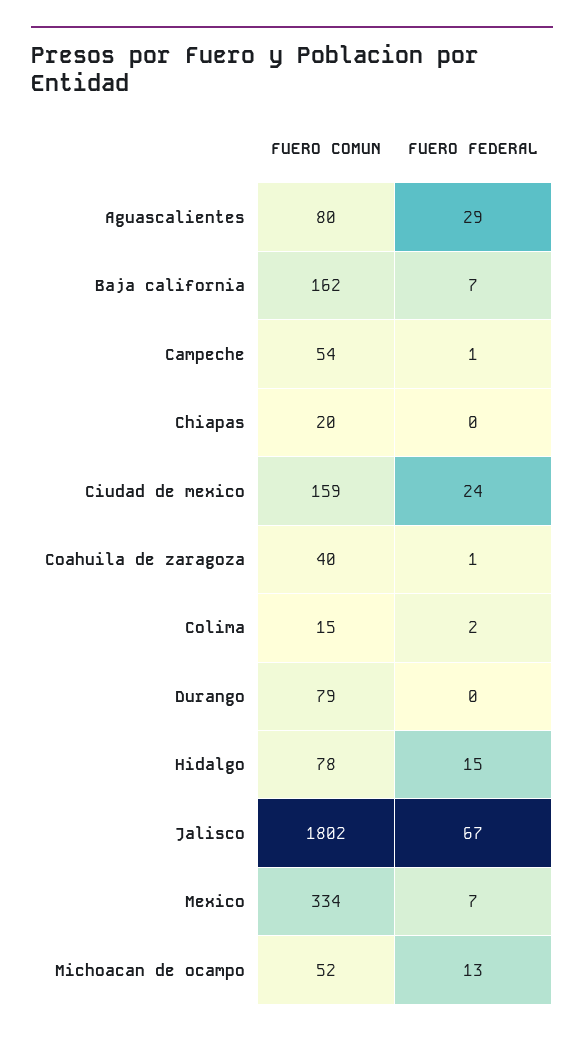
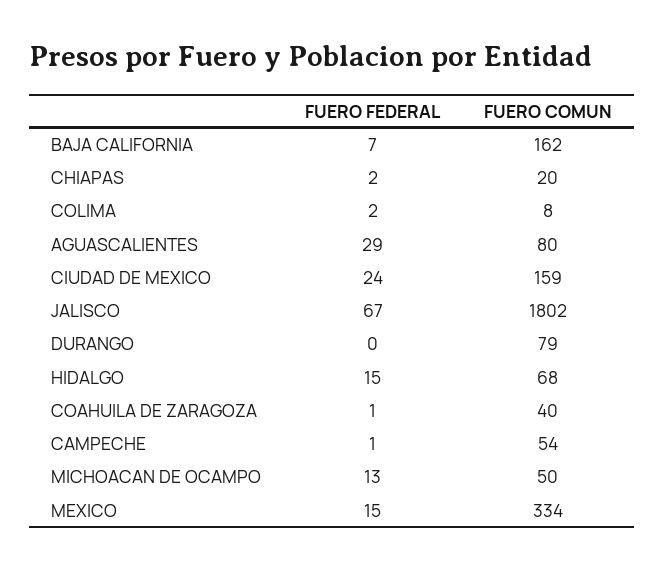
FUERO FEDERAL, Chiapas: 0 -> 2
FUERO COMUN, Colima: 15 -> 8
FUERO COMUN, Hidalgo: 78 -> 68
FUERO FEDERAL, Mexico: 7 -> 15
FUERO COMUN, Michoacan de ocampo: 52 -> 50

